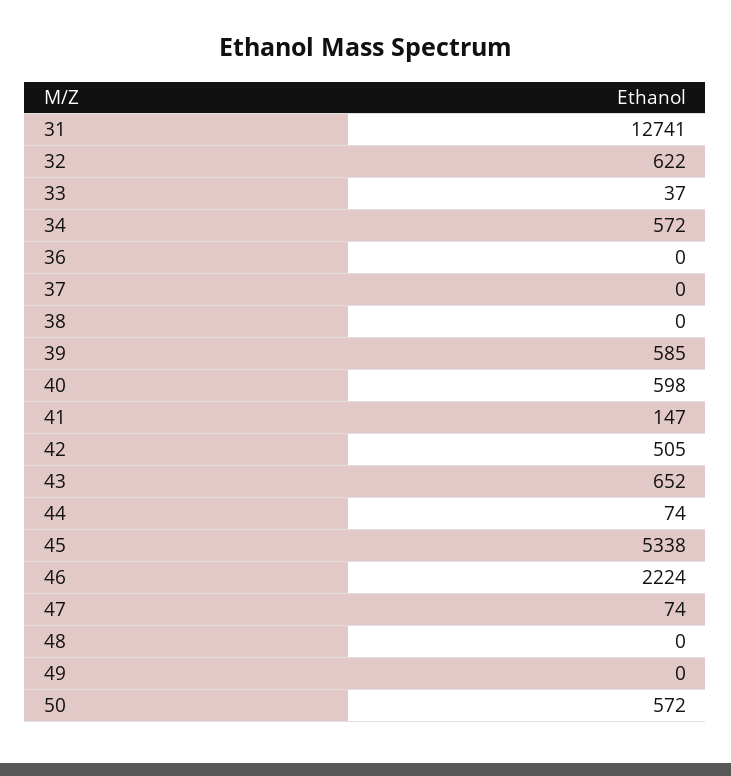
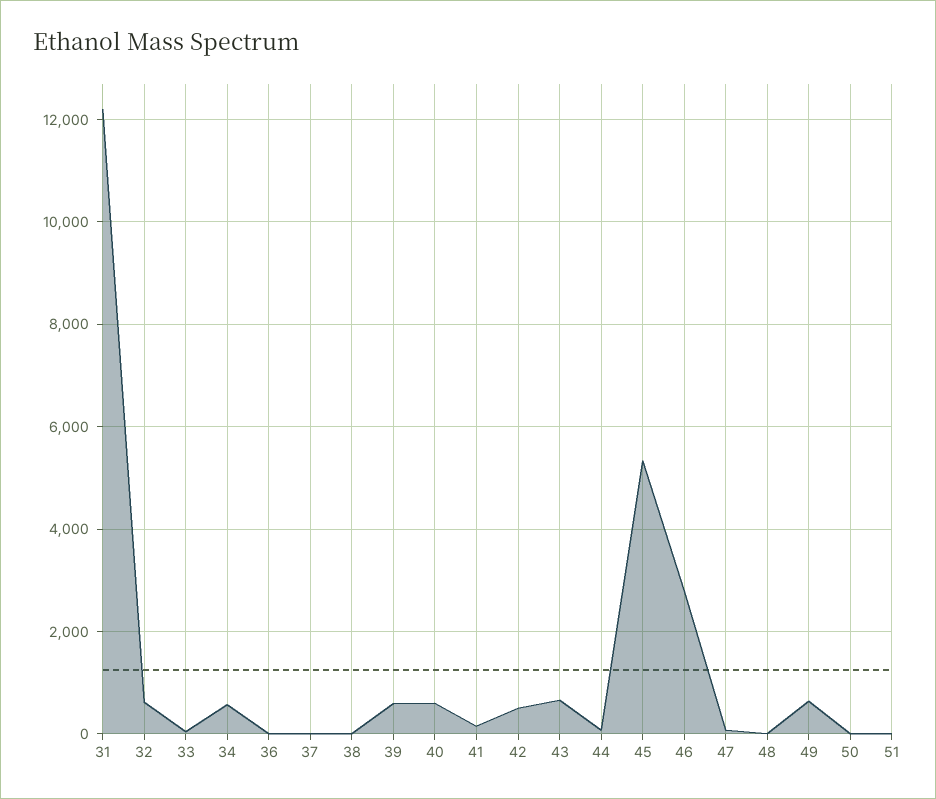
31: 12741 -> 12200
46: 2224 -> 2800
49: 0 -> 600
50: 572 -> 0
51: none -> 0

